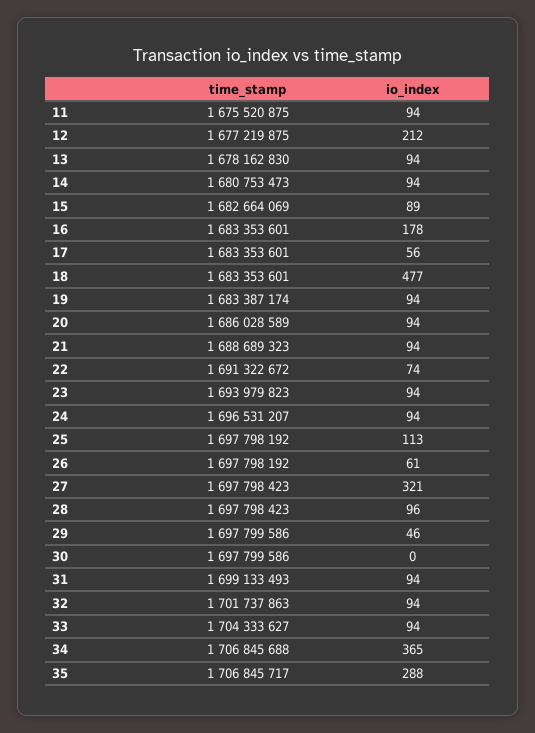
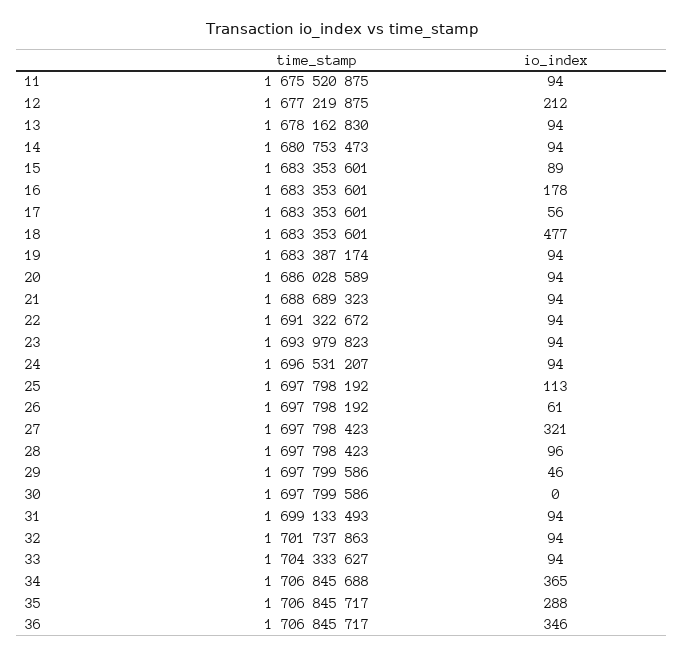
time_stamp, 15: 1682664069 -> 1683353601
io_index, 22: 74 -> 94
time_stamp, 36: none -> 1706845717
io_index, 36: none -> 346

